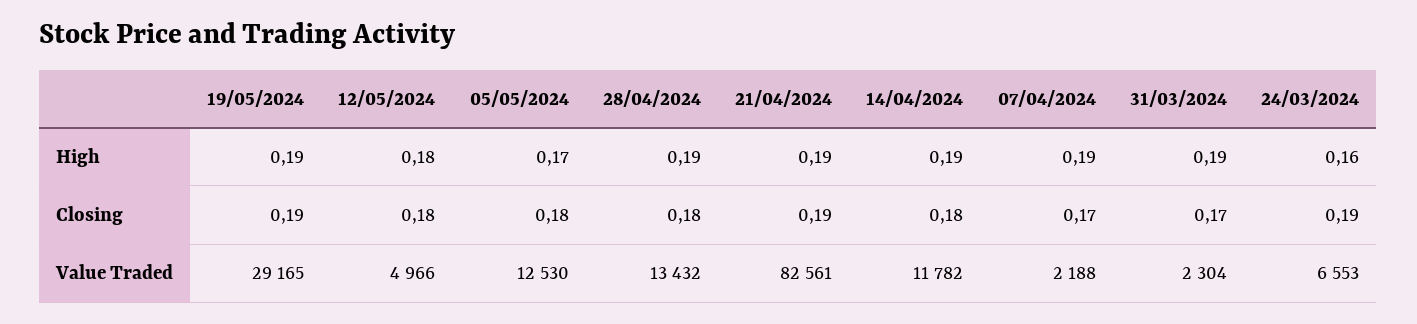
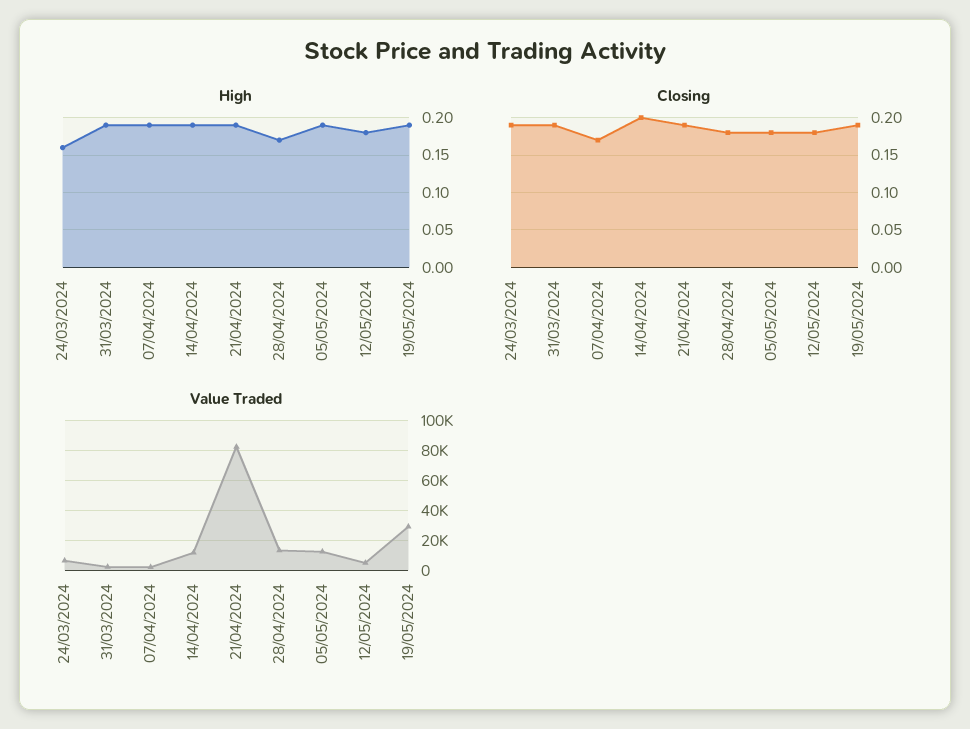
High, 05/05/2024: 0.17 -> 0.19
High, 28/04/2024: 0.19 -> 0.17
Closing, 14/04/2024: 0.18 -> 0.2
Closing, 31/03/2024: 0.17 -> 0.19

